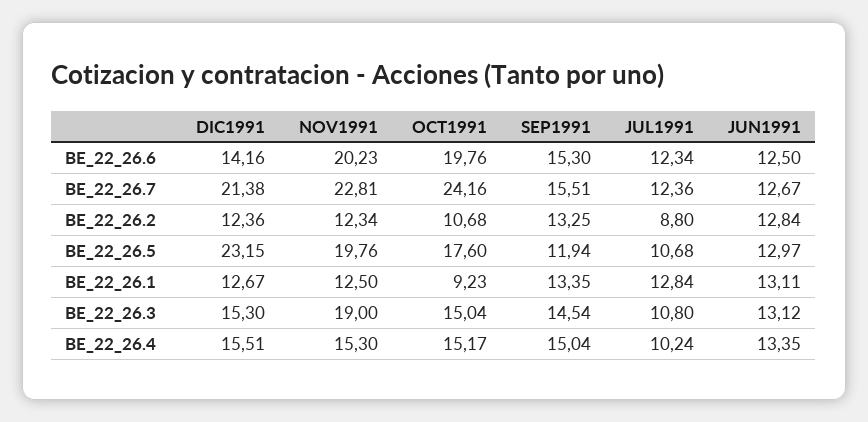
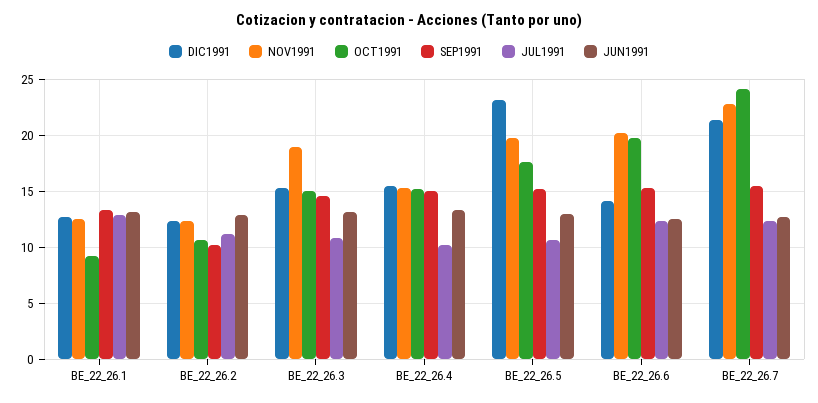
SEP1991, BE_22_26.2: 13.25 -> 10
JUL1991, BE_22_26.2: 8.8 -> 11
SEP1991, BE_22_26.5: 11.94 -> 15

